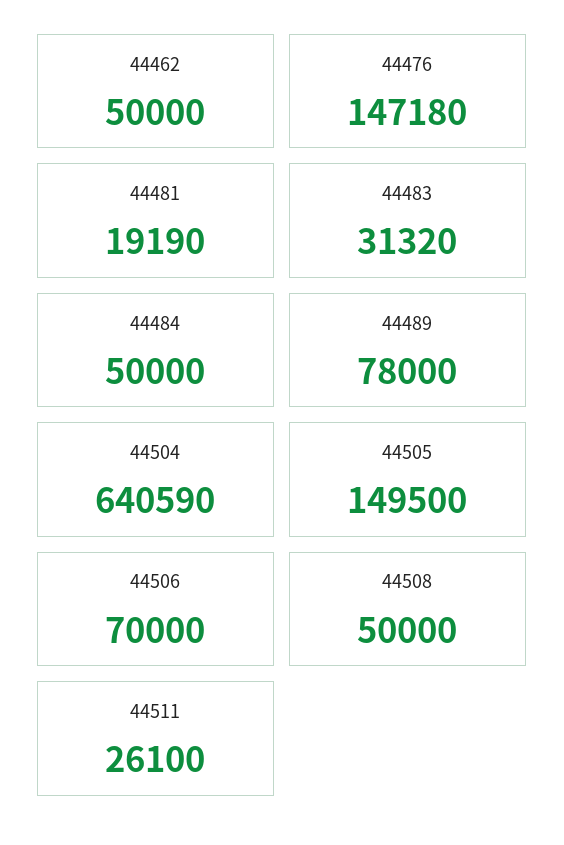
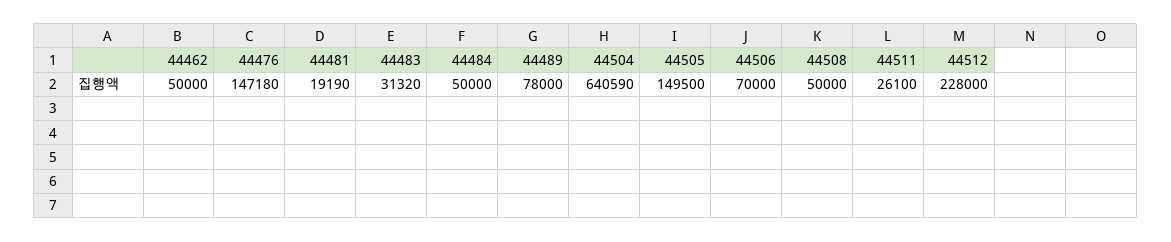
44512: none -> 228000

